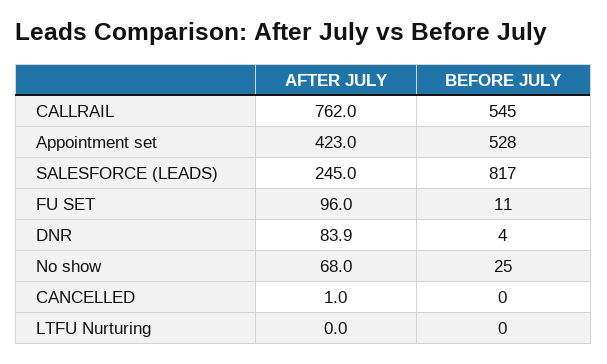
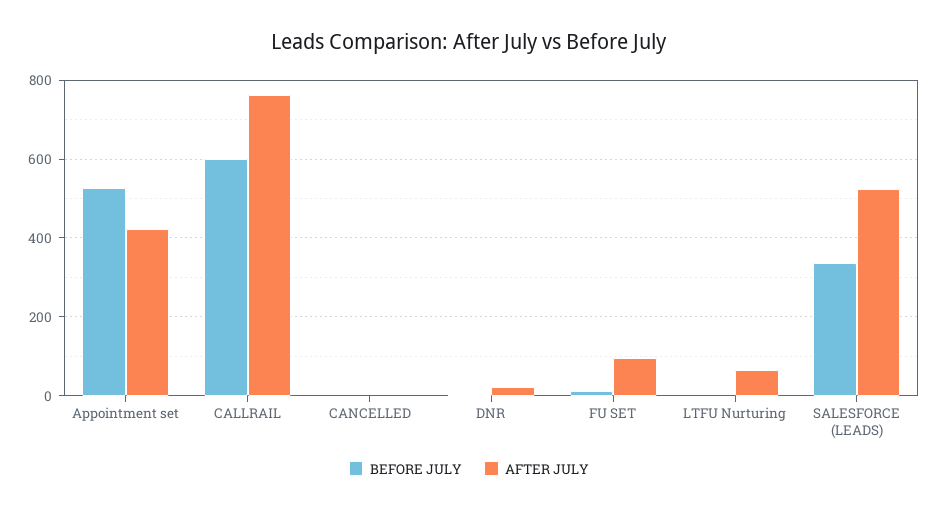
BEFORE JULY, CALLRAIL: 545 -> 600
AFTER JULY, SALESFORCE (LEADS): 245 -> 520
BEFORE JULY, SALESFORCE (LEADS): 817 -> 340
AFTER JULY, DNR: 83.9 -> 20
AFTER JULY, No show: 68 -> none
BEFORE JULY, No show: 25 -> none
AFTER JULY, LTFU Nurturing: 0 -> 60

